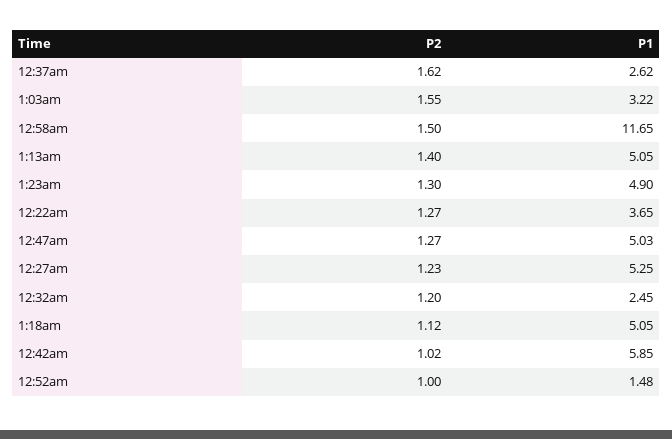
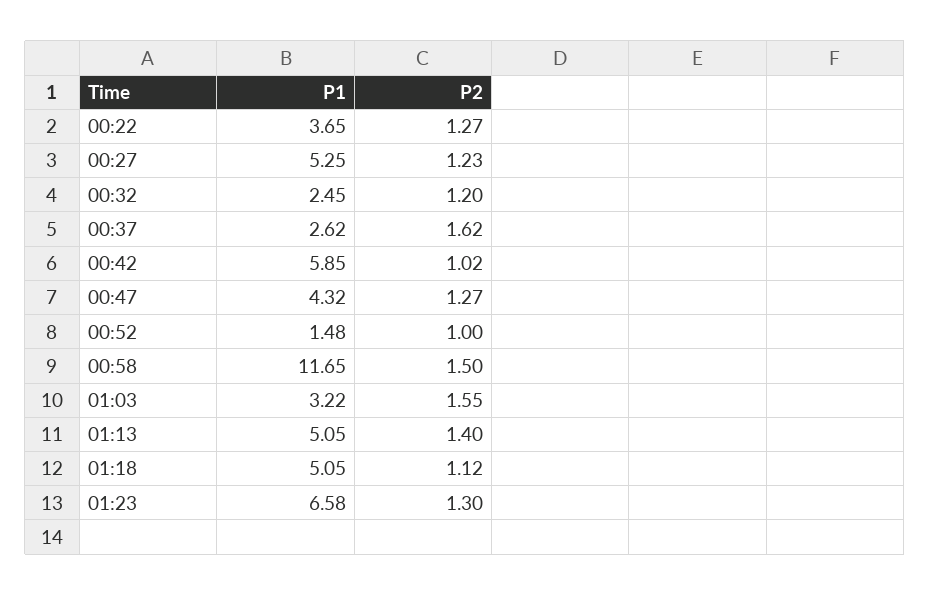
P1, 1:23am: 4.9 -> 6.58
P1, 12:47am: 5.03 -> 4.32

